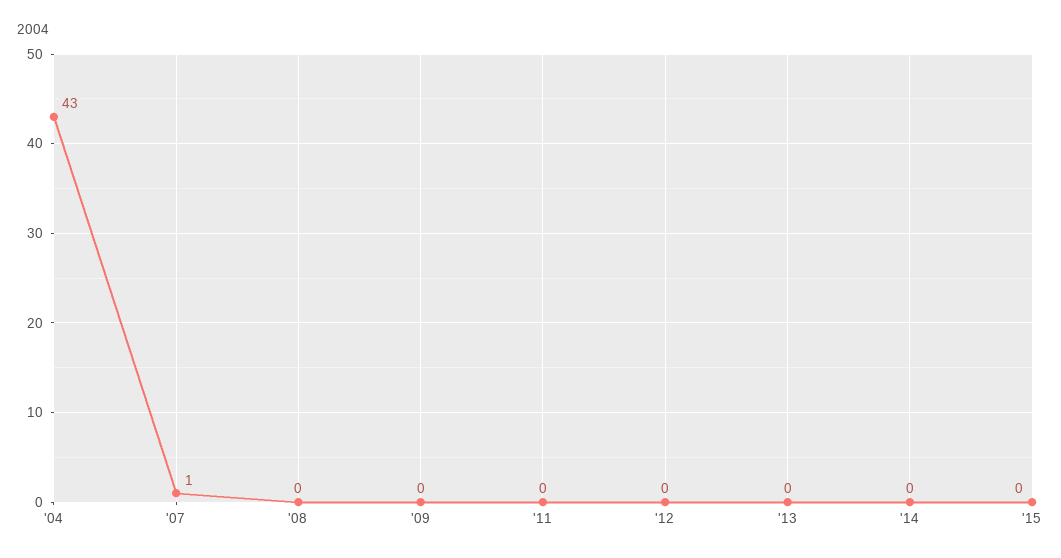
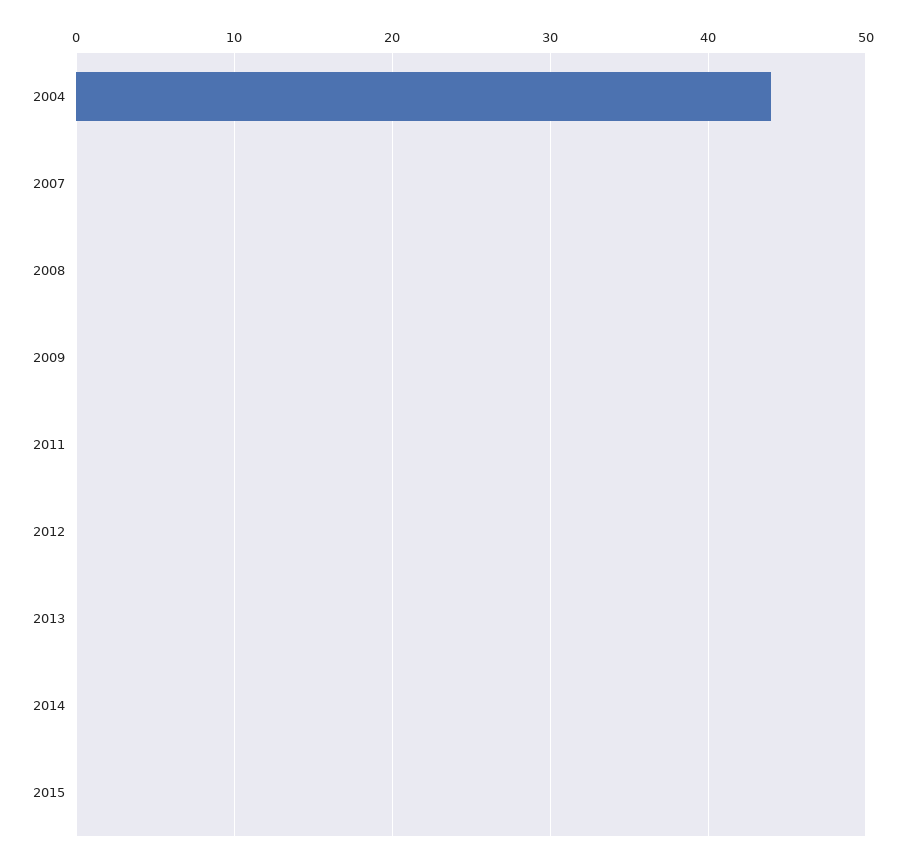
'04: 43 -> 44
'07: 1 -> 0

